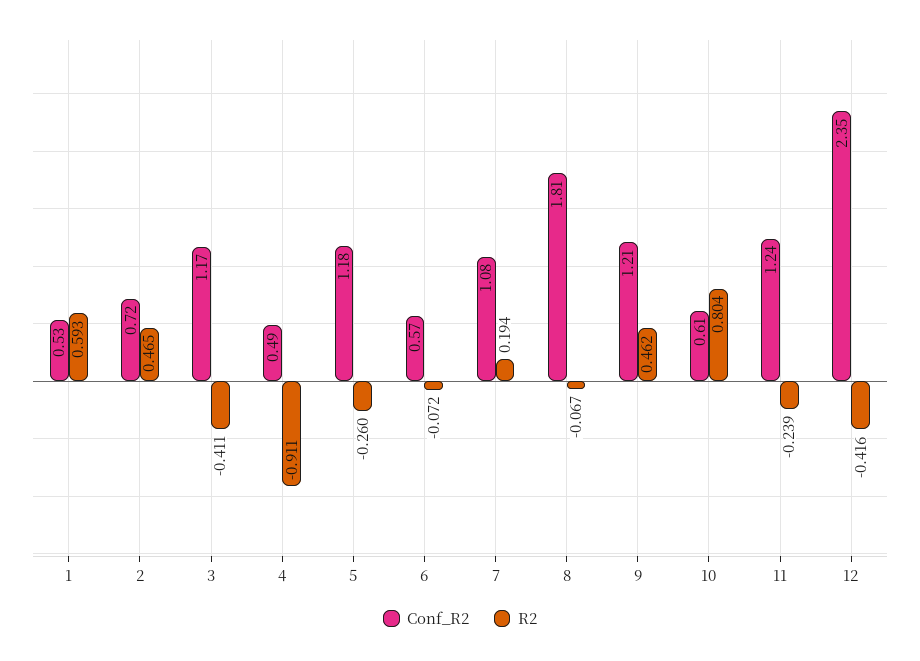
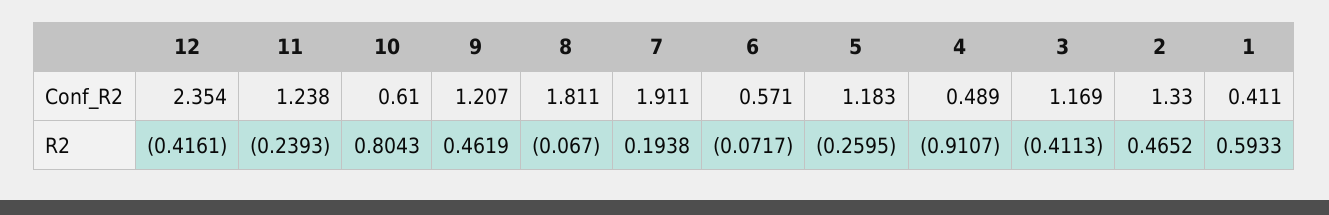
Conf_R2, 1: 0.53 -> 0.411
Conf_R2, 2: 0.72 -> 1.33
Conf_R2, 7: 1.08 -> 1.911

